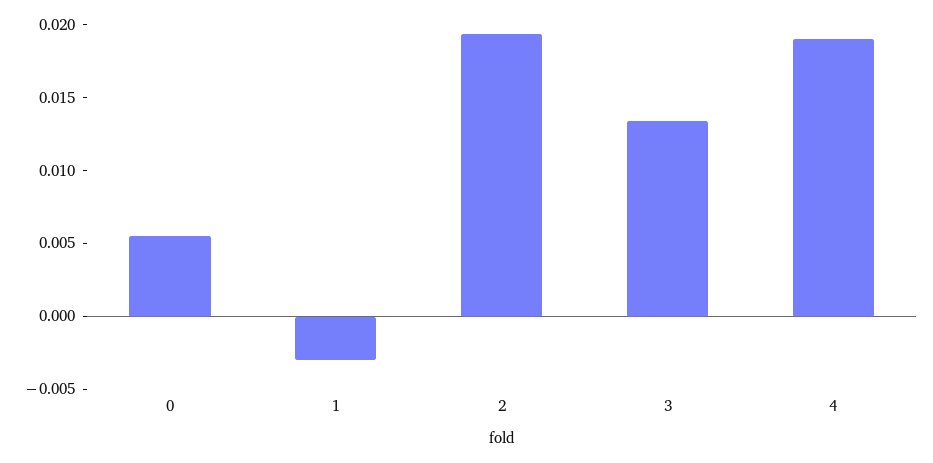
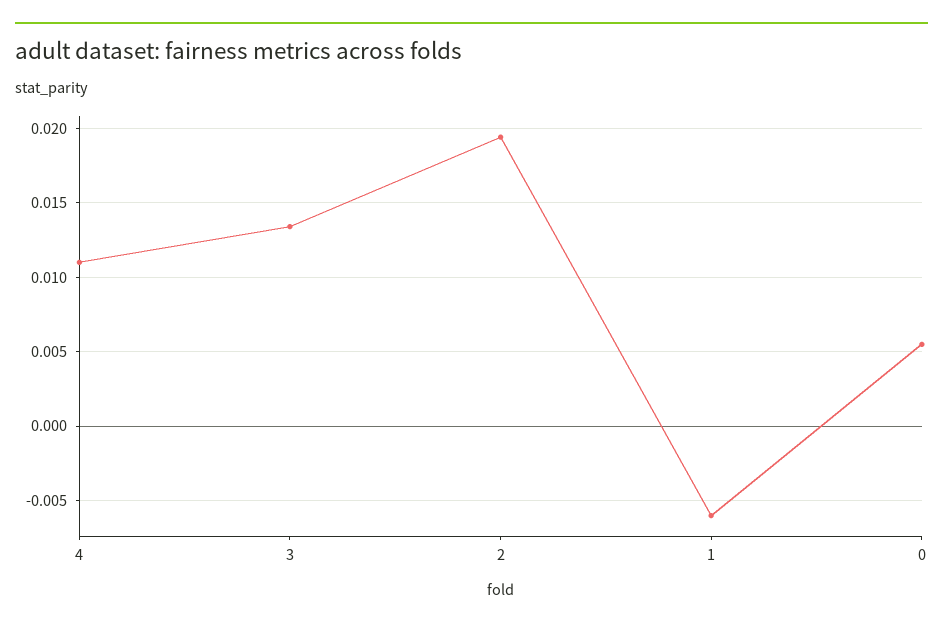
1: -0.003 -> -0.006
4: 0.019 -> 0.011

